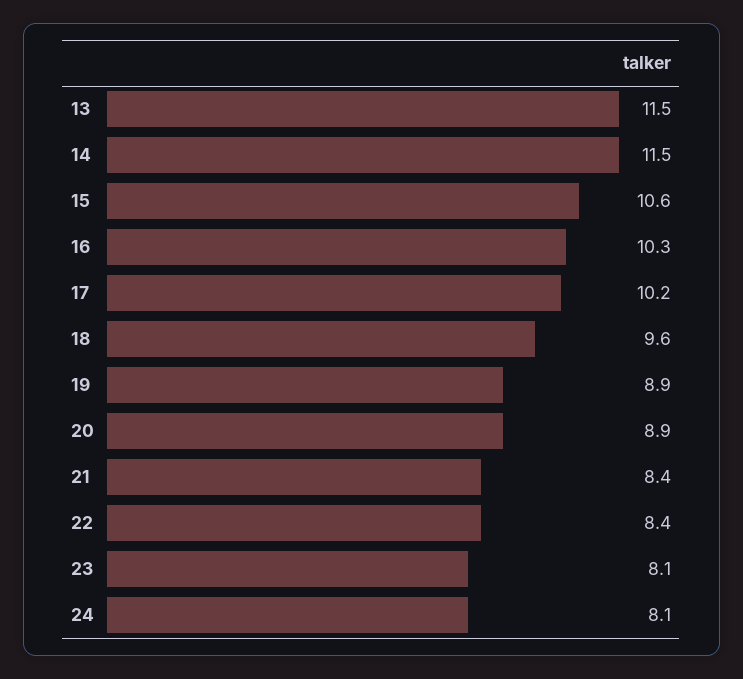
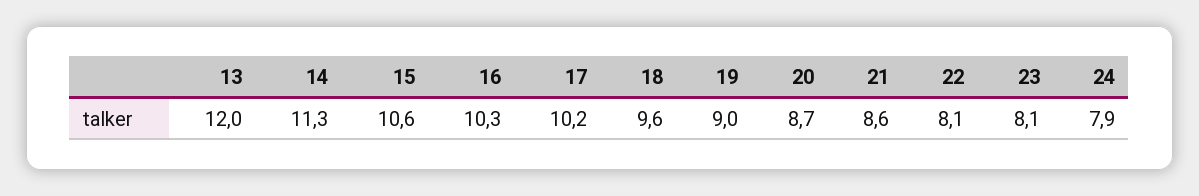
13: 11.5 -> 12
14: 11.5 -> 11.3
19: 8.9 -> 9
20: 8.9 -> 8.7
21: 8.4 -> 8.6
22: 8.4 -> 8.1
24: 8.1 -> 7.9

